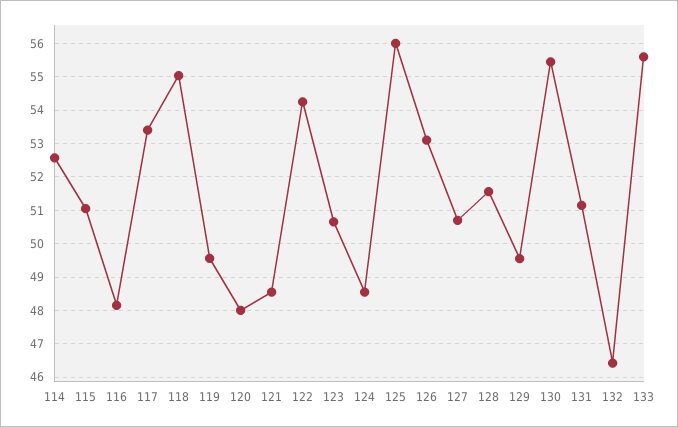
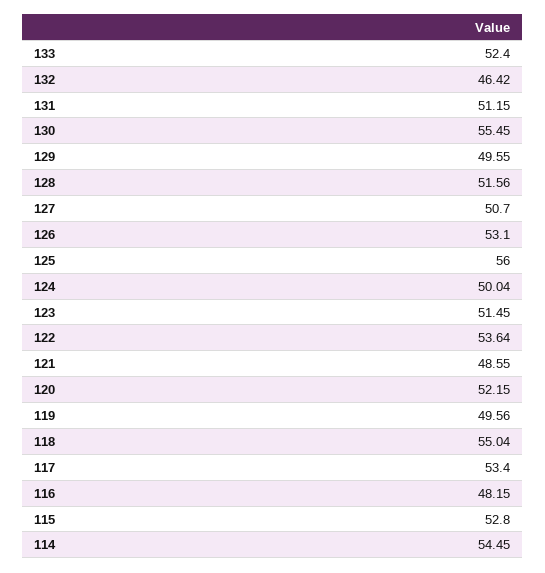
114: 52.6 -> 54.45
115: 51 -> 52.8
120: 48 -> 52.15
122: 54.2 -> 53.64
123: 50.6 -> 51.45
124: 48.6 -> 50.04
133: 55.6 -> 52.4

